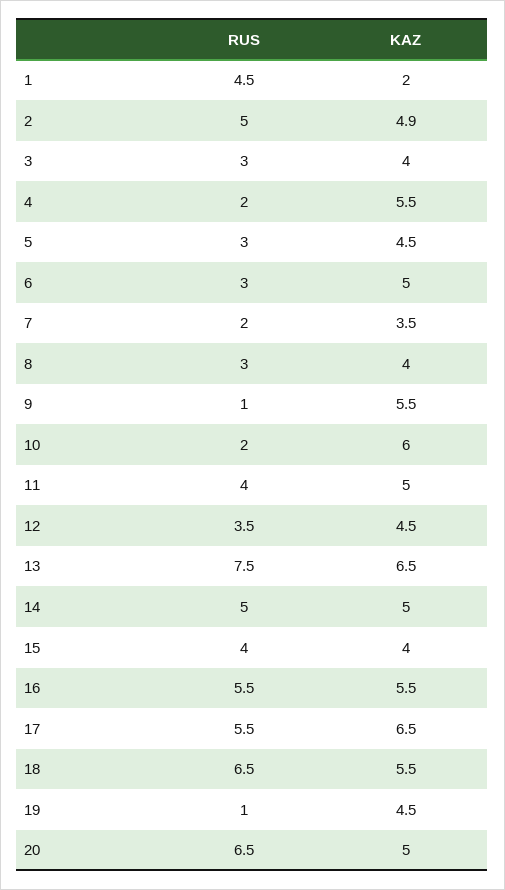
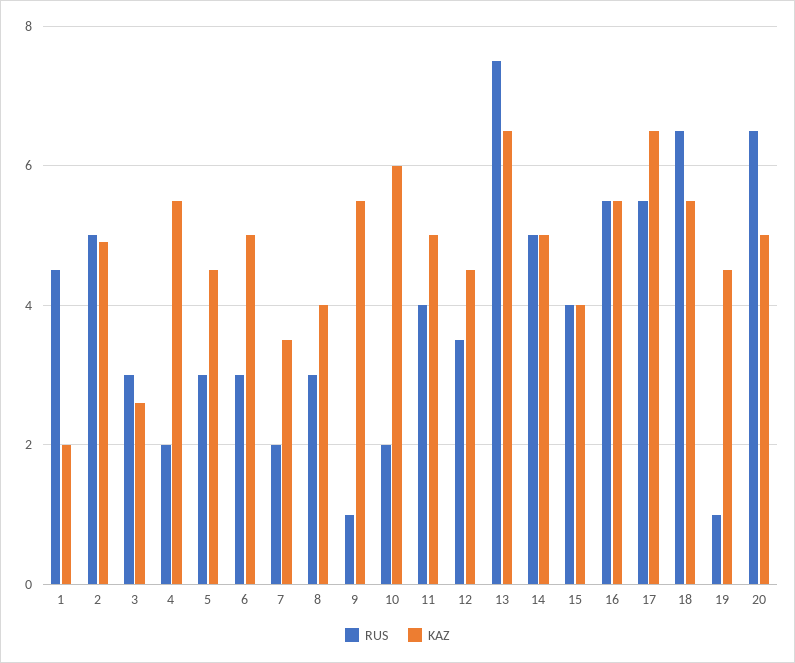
KAZ, 3: 4 -> 2.5

